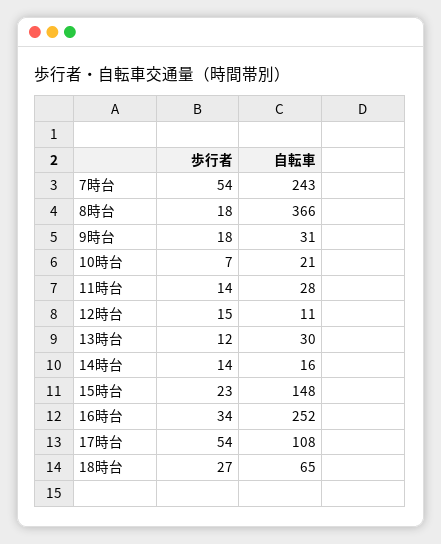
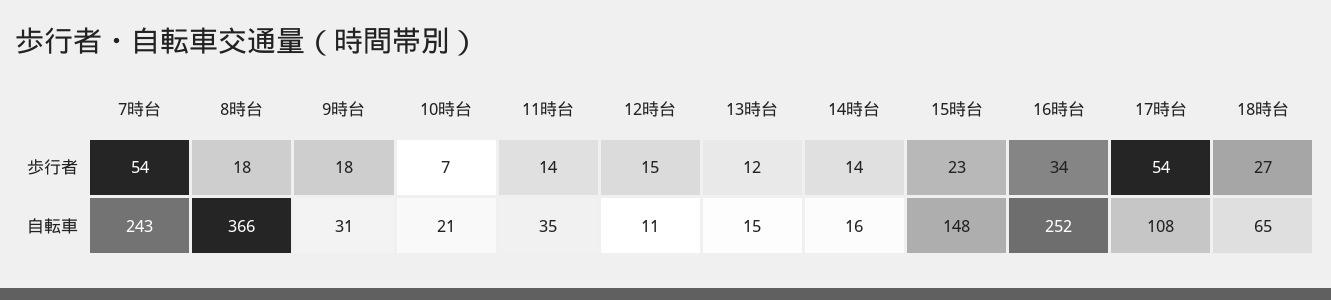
自転車, 11時台: 28 -> 35
自転車, 13時台: 30 -> 15

